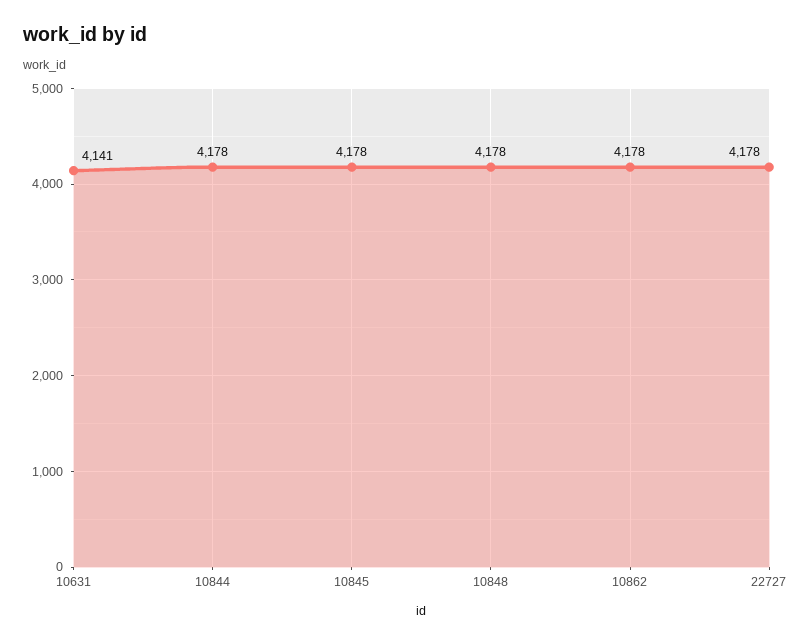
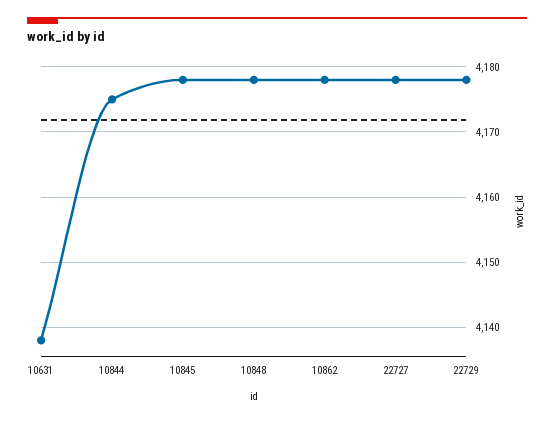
10631: 4141 -> 4138
10844: 4178 -> 4175
22729: none -> 4178

